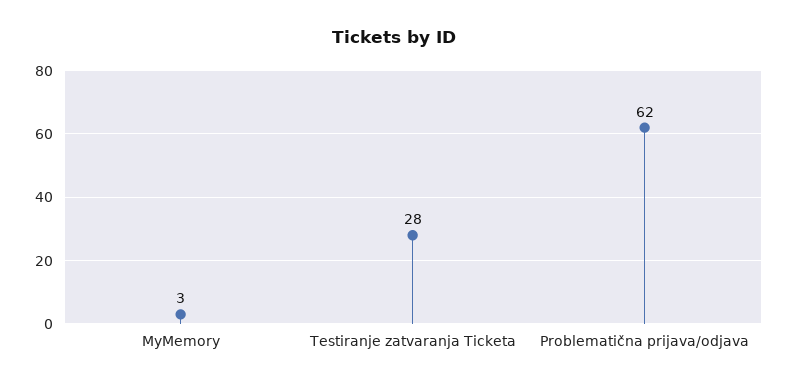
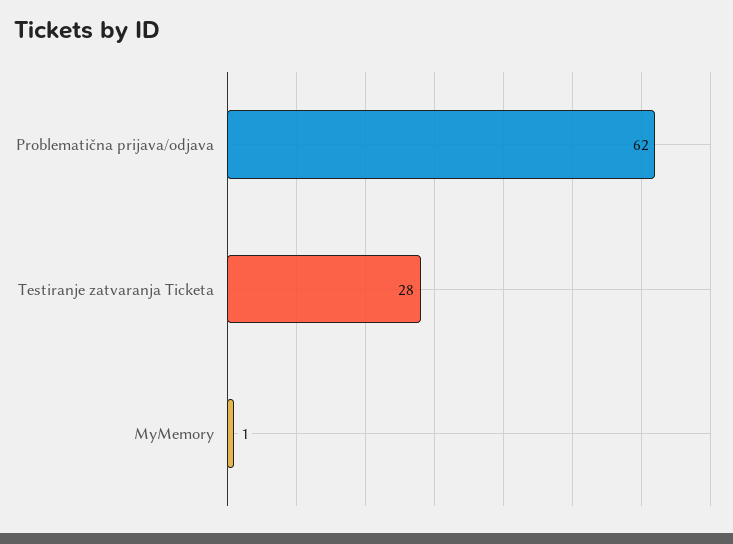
MyMemory: 3 -> 1

